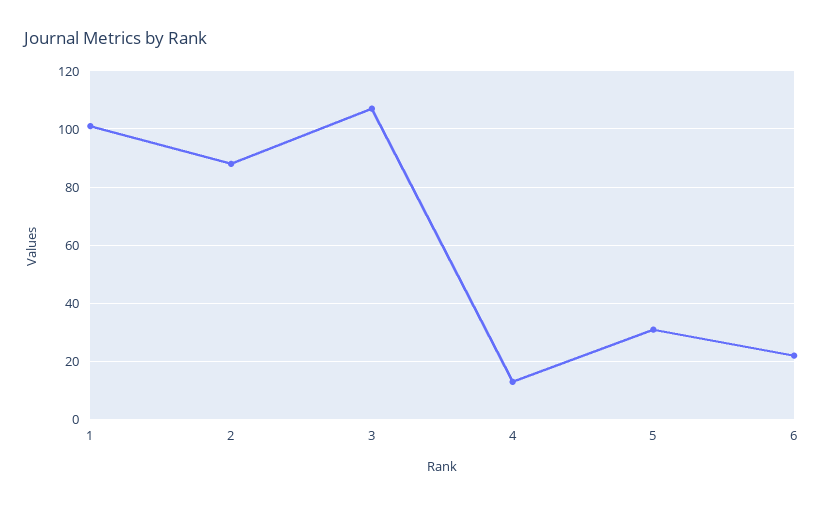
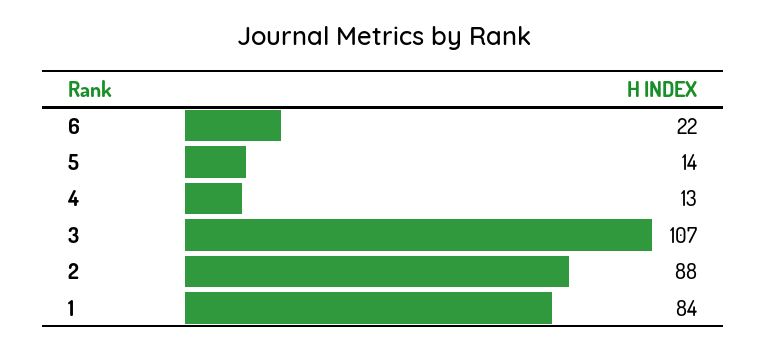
1: 100 -> 84
5: 30 -> 14

